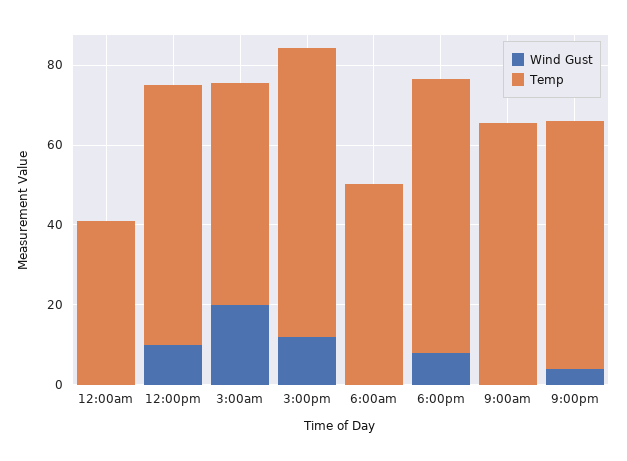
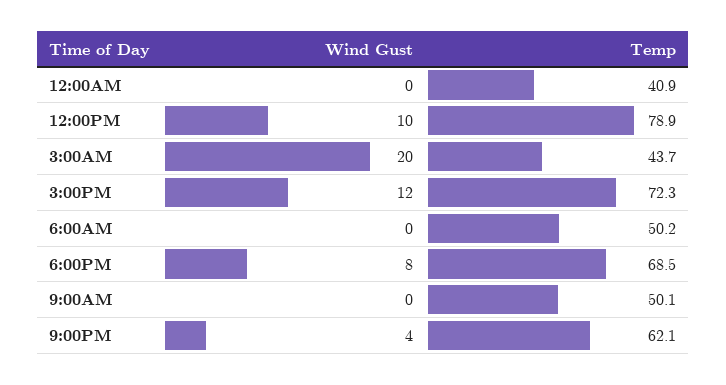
Temp, 12:00pm: 65 -> 78.9
Temp, 3:00am: 55 -> 43.7
Temp, 9:00am: 65 -> 50.1

